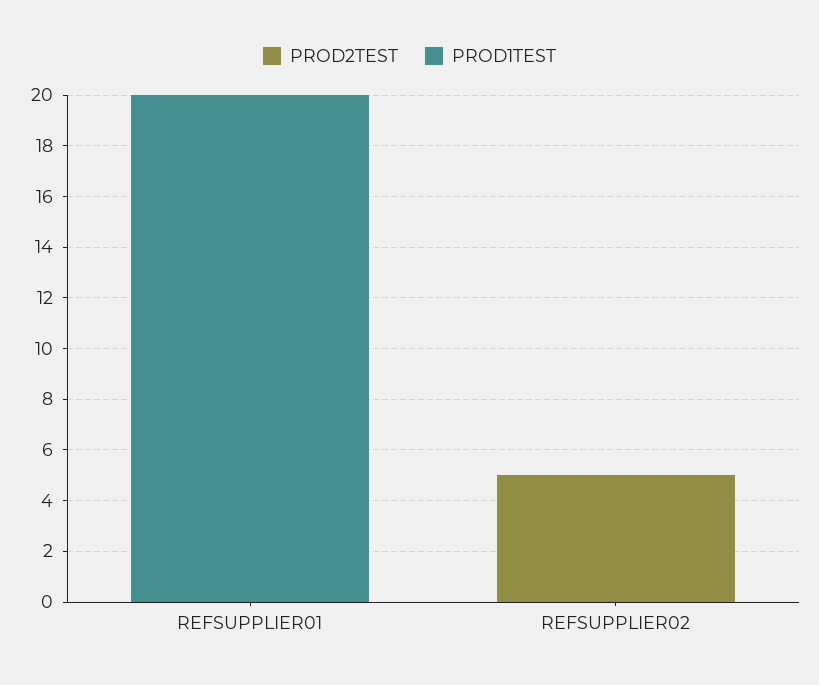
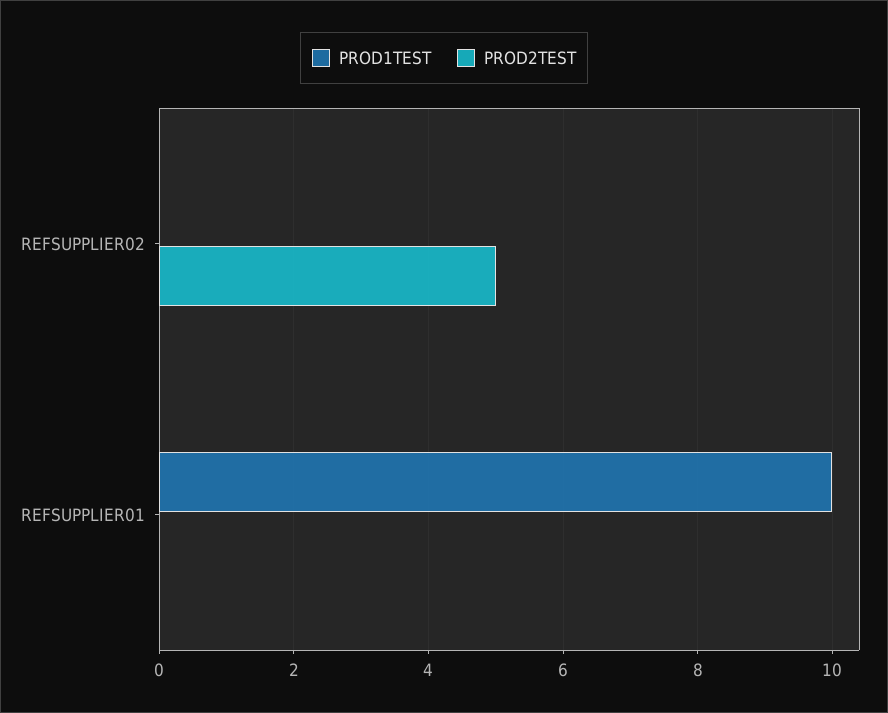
PROD1TEST, REFSUPPLIER01: 20 -> 10

